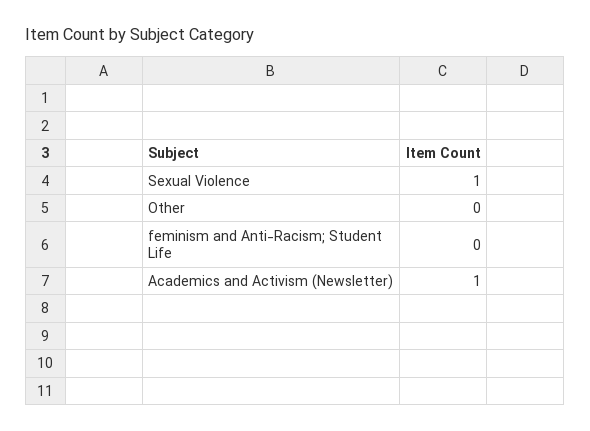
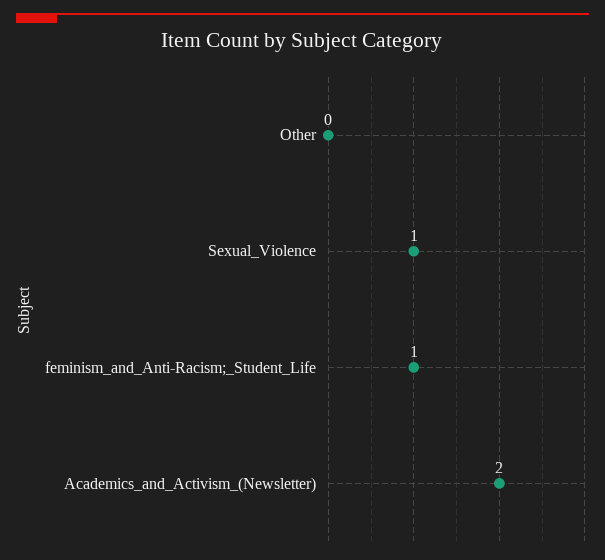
feminism and Anti-Racism; Student Life: 0 -> 1
Academics and Activism (Newsletter): 1 -> 2

